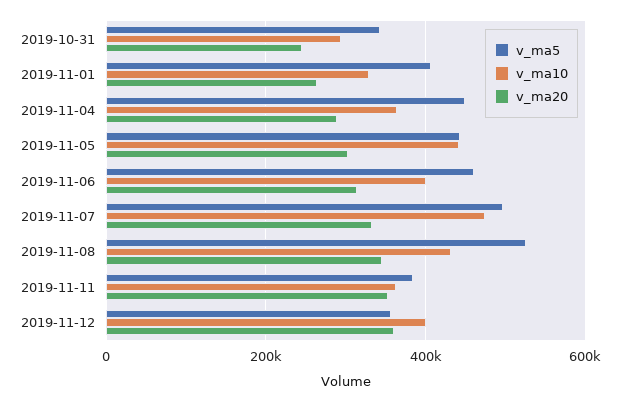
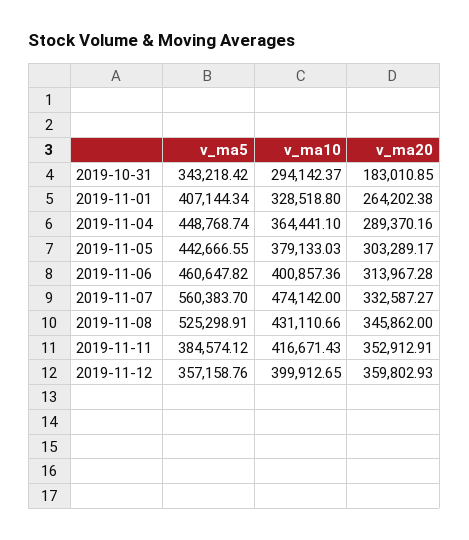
v_ma20, 2019-10-31: 240000 -> 183010.85
v_ma10, 2019-11-05: 440000 -> 379133.03
v_ma5, 2019-11-07: 500000 -> 560383.7
v_ma10, 2019-11-11: 360000 -> 416671.43

